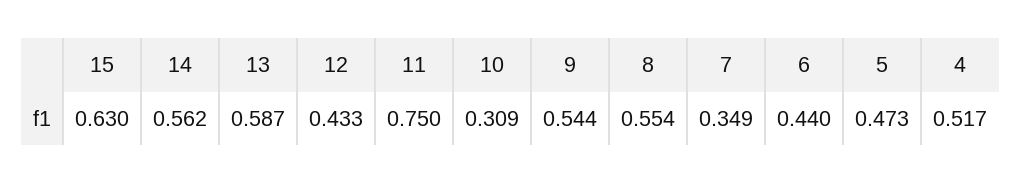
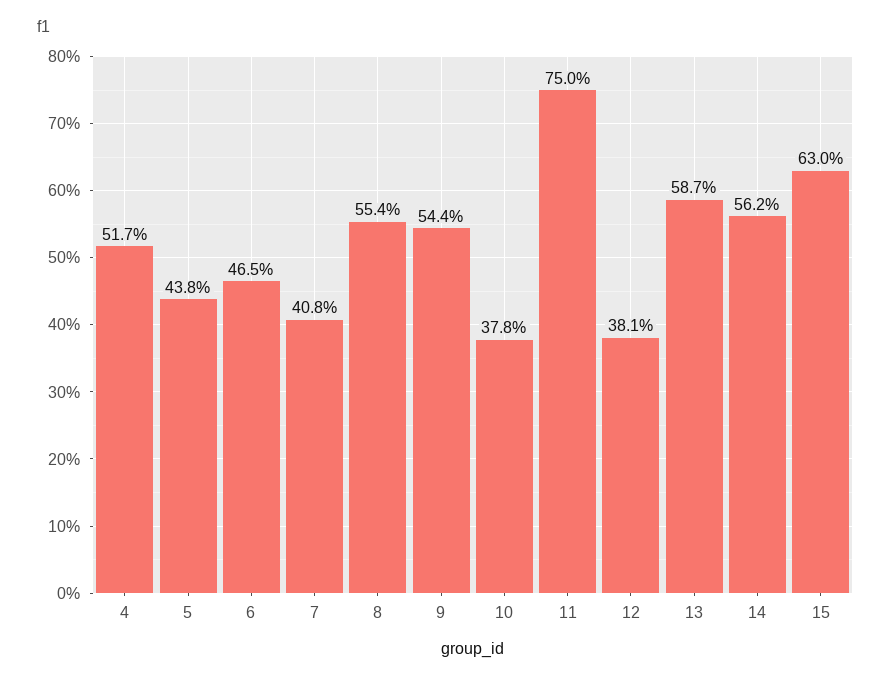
12: 0.433 -> 0.381
10: 0.309 -> 0.378
7: 0.349 -> 0.408
6: 0.44 -> 0.465
5: 0.473 -> 0.438

